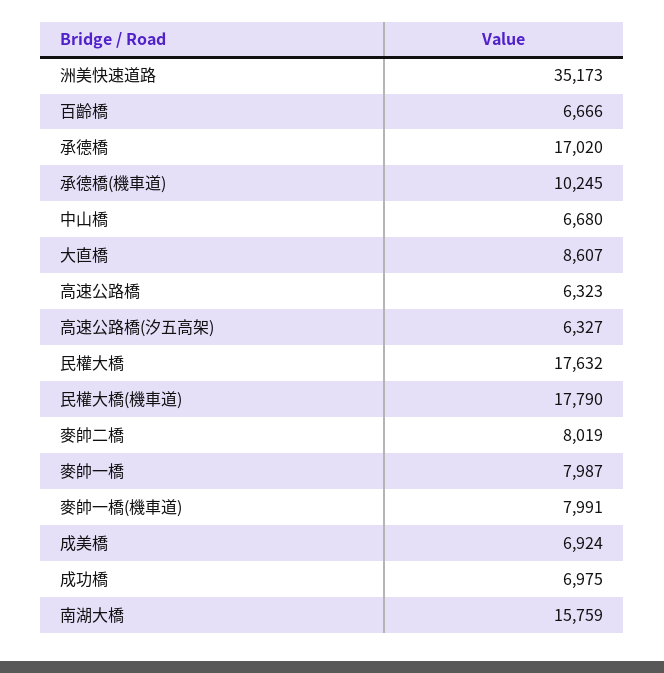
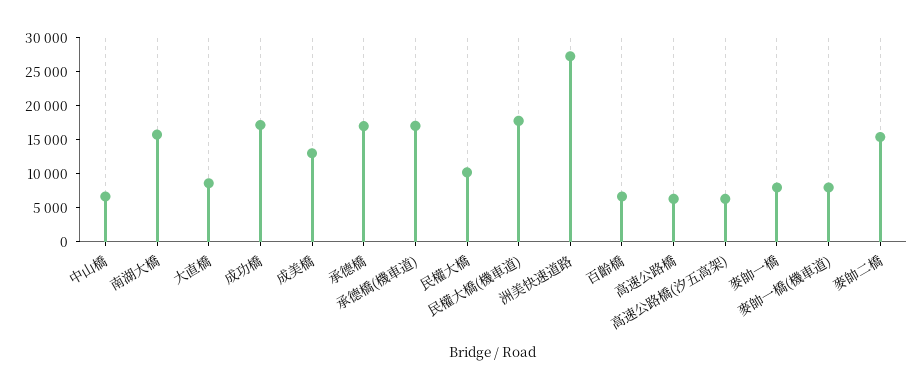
洲美快速道路: 35173 -> 27500
承德橋(機車道): 10245 -> 17500
民權大橋: 17632 -> 10000
麥帥二橋: 8019 -> 15000
成美橋: 6924 -> 12500
成功橋: 6975 -> 17500

